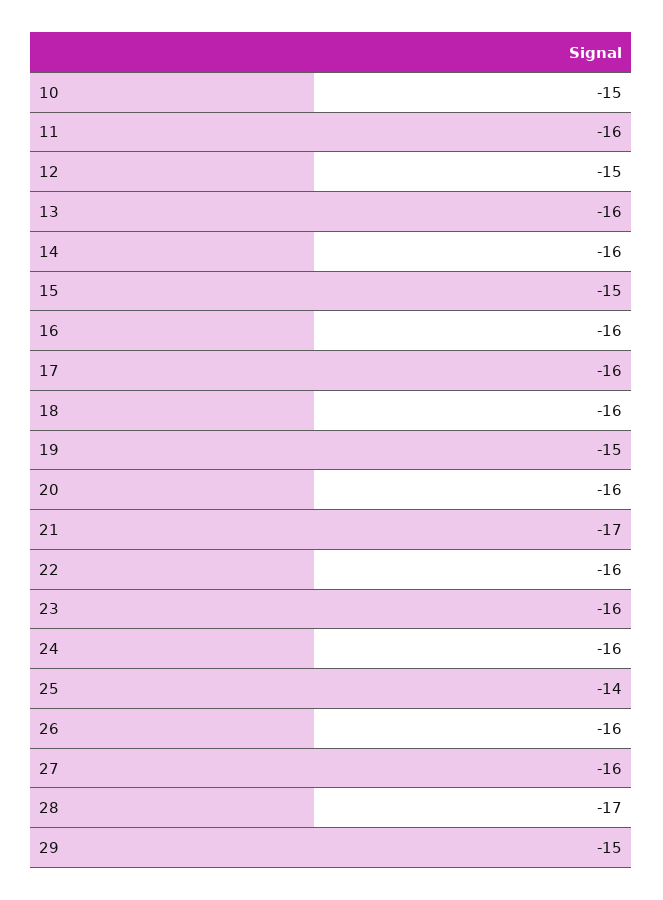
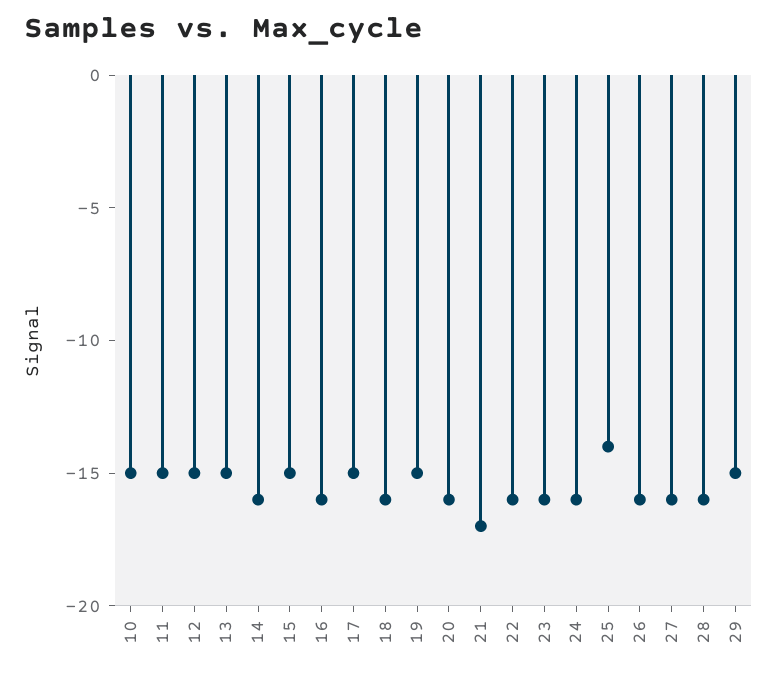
11: -16 -> -15
13: -16 -> -15
17: -16 -> -15
28: -17 -> -16

